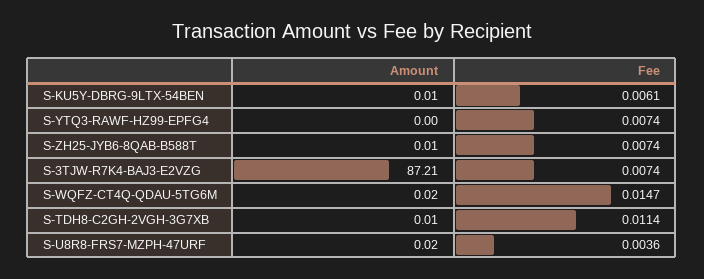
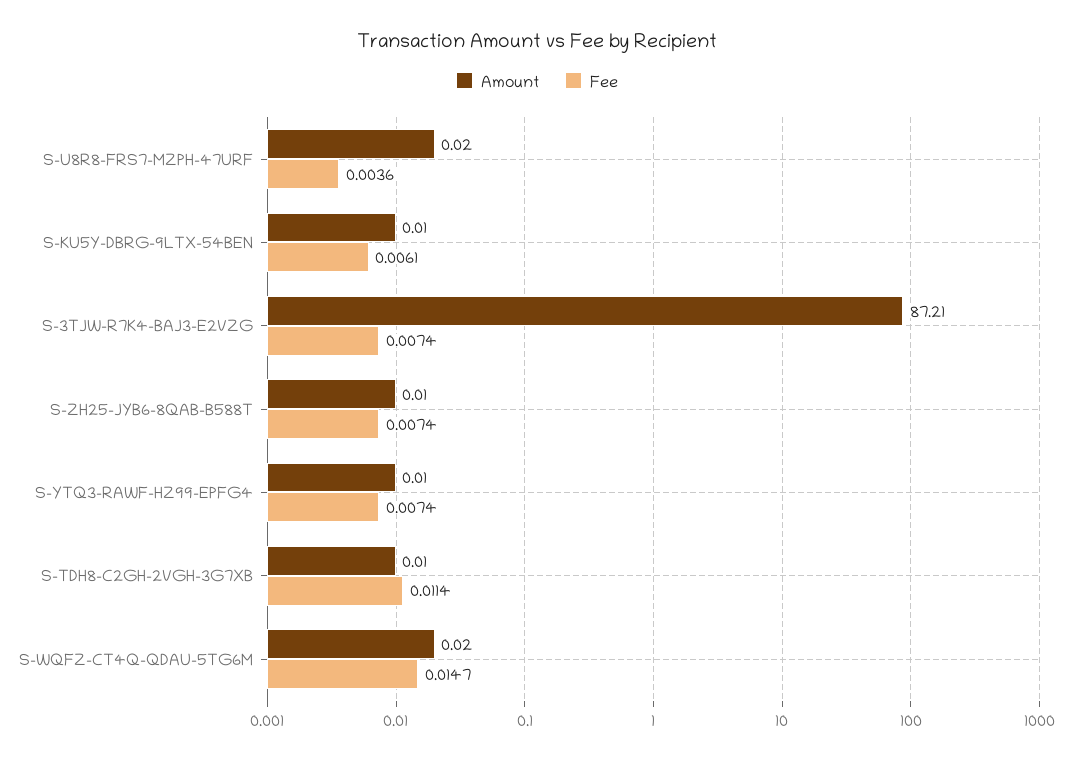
Amount, S-YTQ3-RAWF-HZ99-EPFG4: 0 -> 0.01

